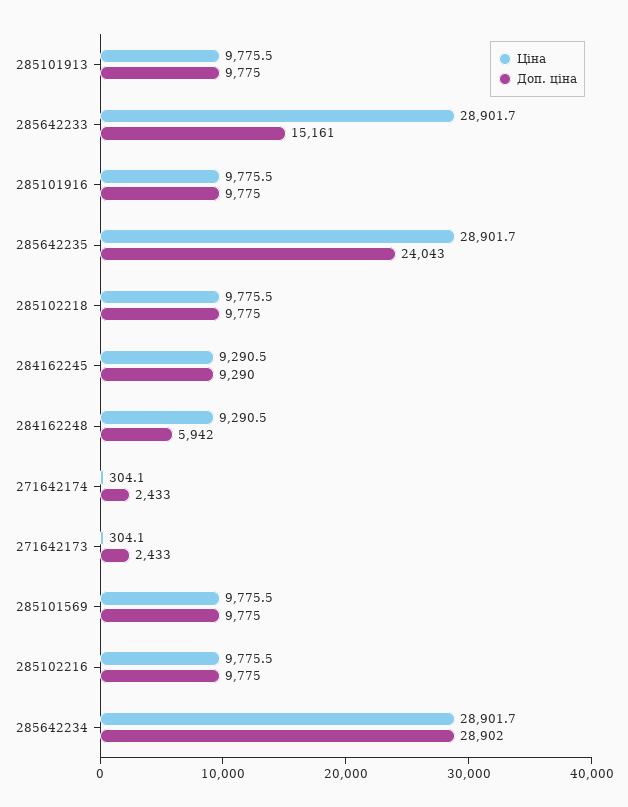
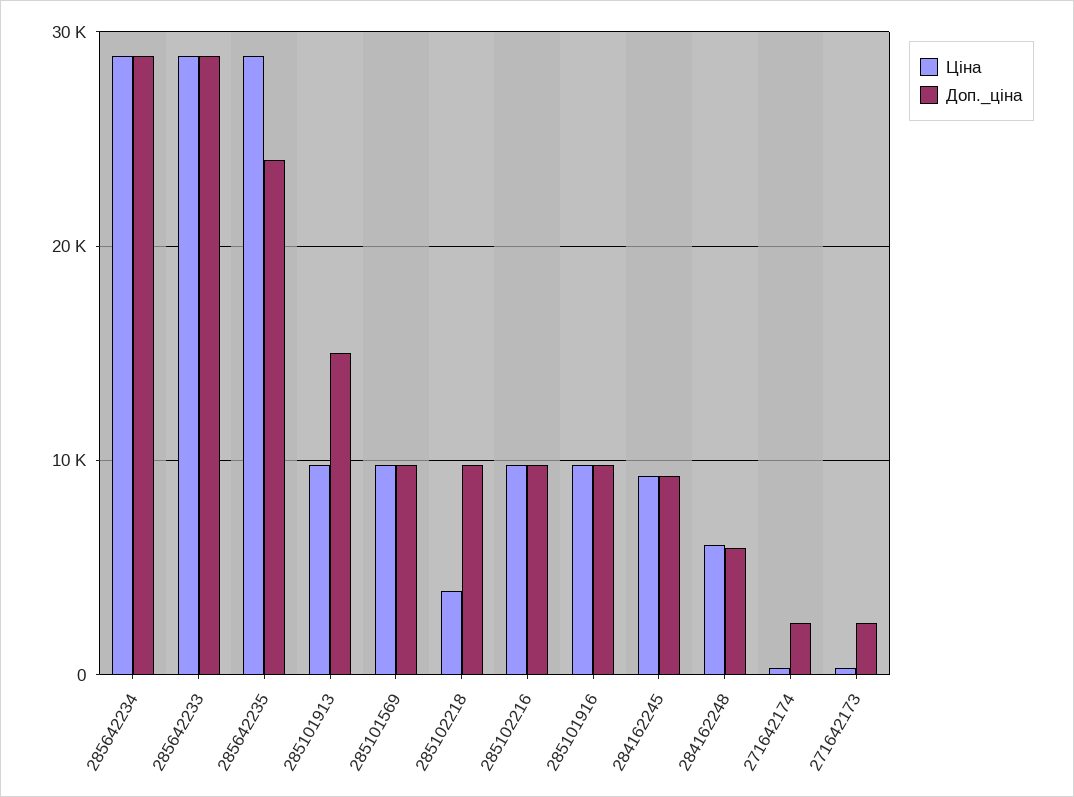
Доп. ціна, 285101913: 9775 -> 15000
Доп. ціна, 285642233: 15161 -> 29000
Ціна, 285102218: 9775.5 -> 4000
Ціна, 284162248: 9290.5 -> 6000

